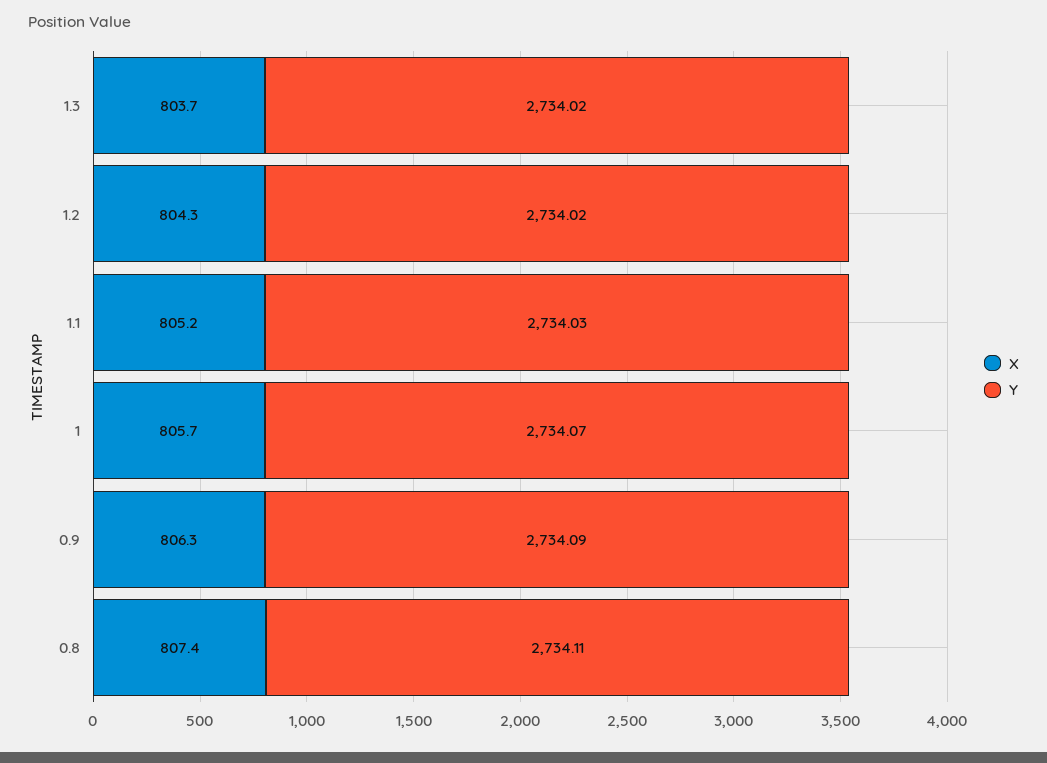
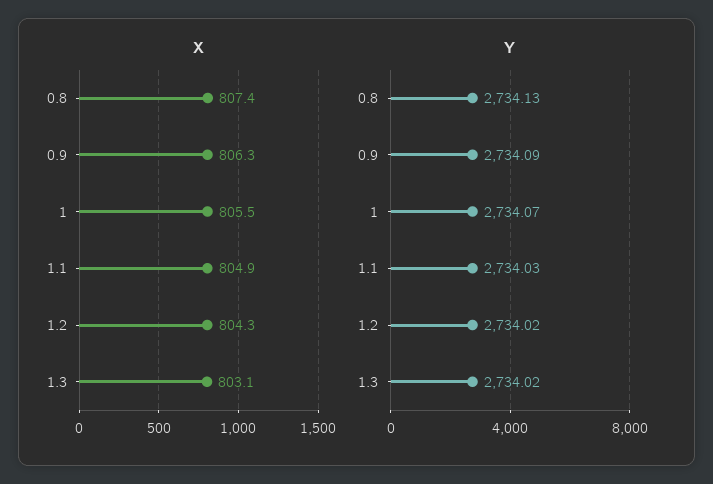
X, 1.3: 803.7 -> 803.1
X, 1.1: 805.2 -> 804.9
X, 1: 805.7 -> 805.5
Y, 0.8: 2734.11 -> 2734.13

